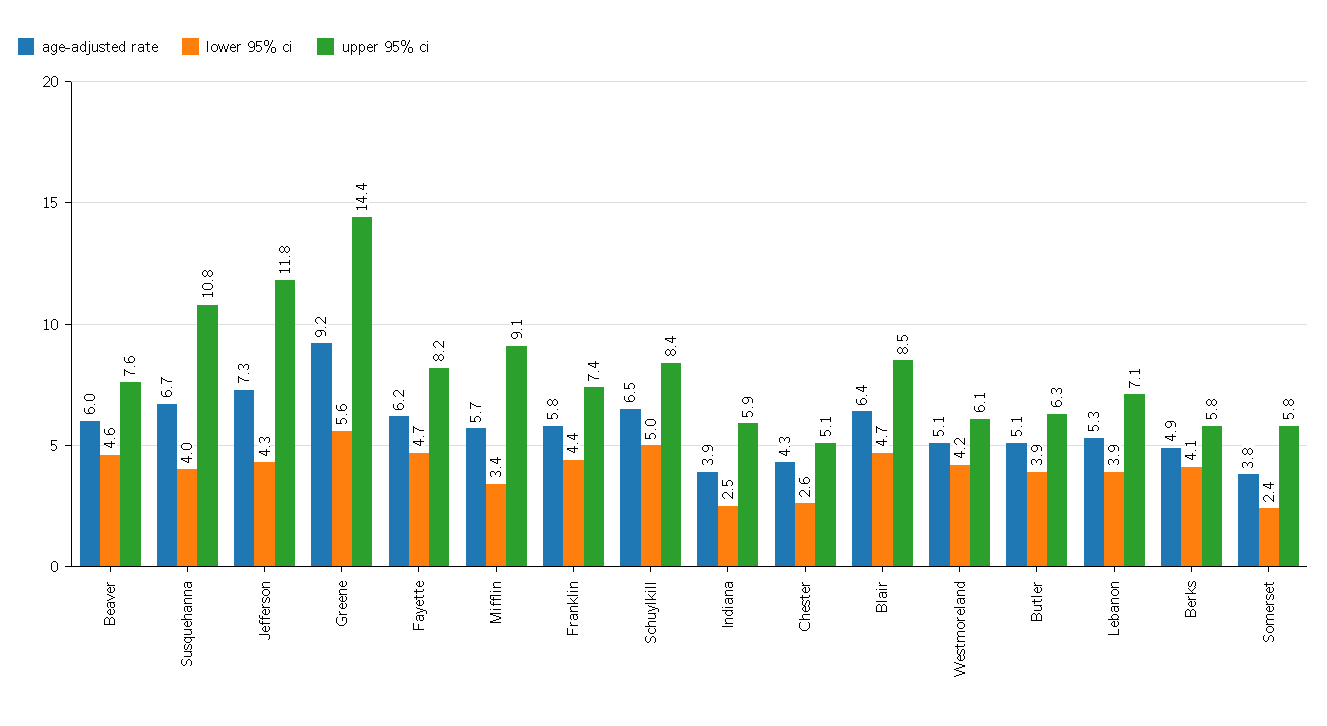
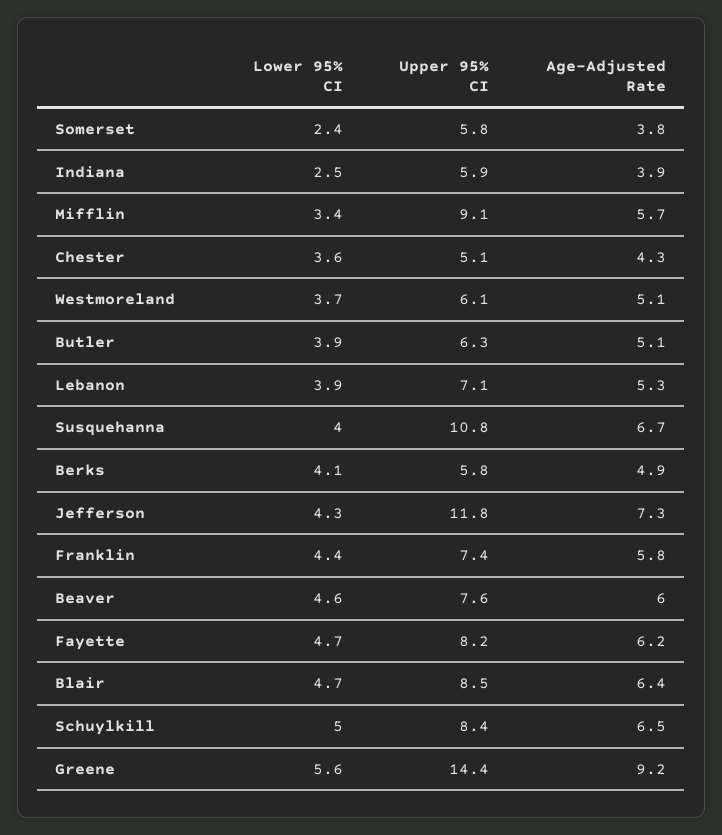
lower 95% ci, Chester: 2.6 -> 3.6
lower 95% ci, Westmoreland: 4.2 -> 3.7

